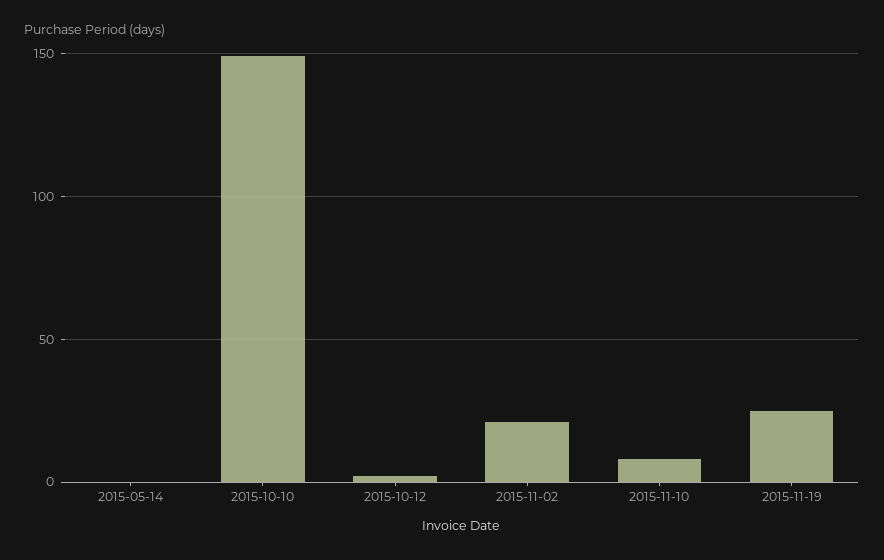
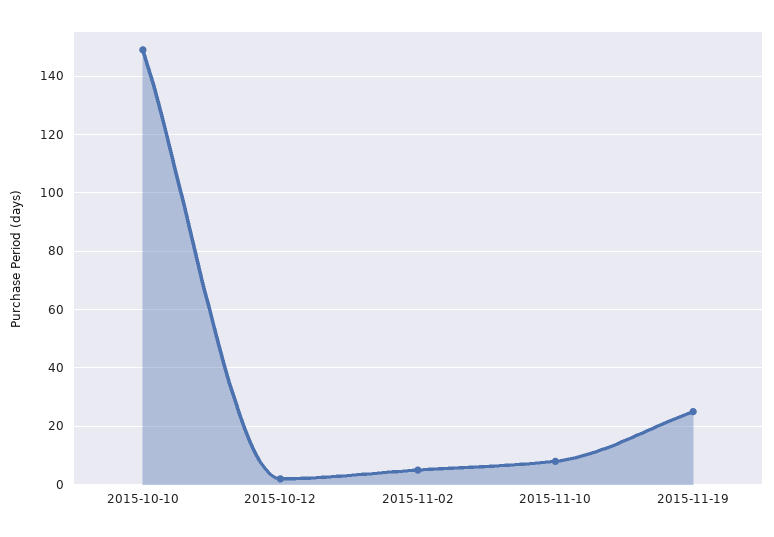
2015-05-14: 0 -> none
2015-11-02: 20 -> 5

